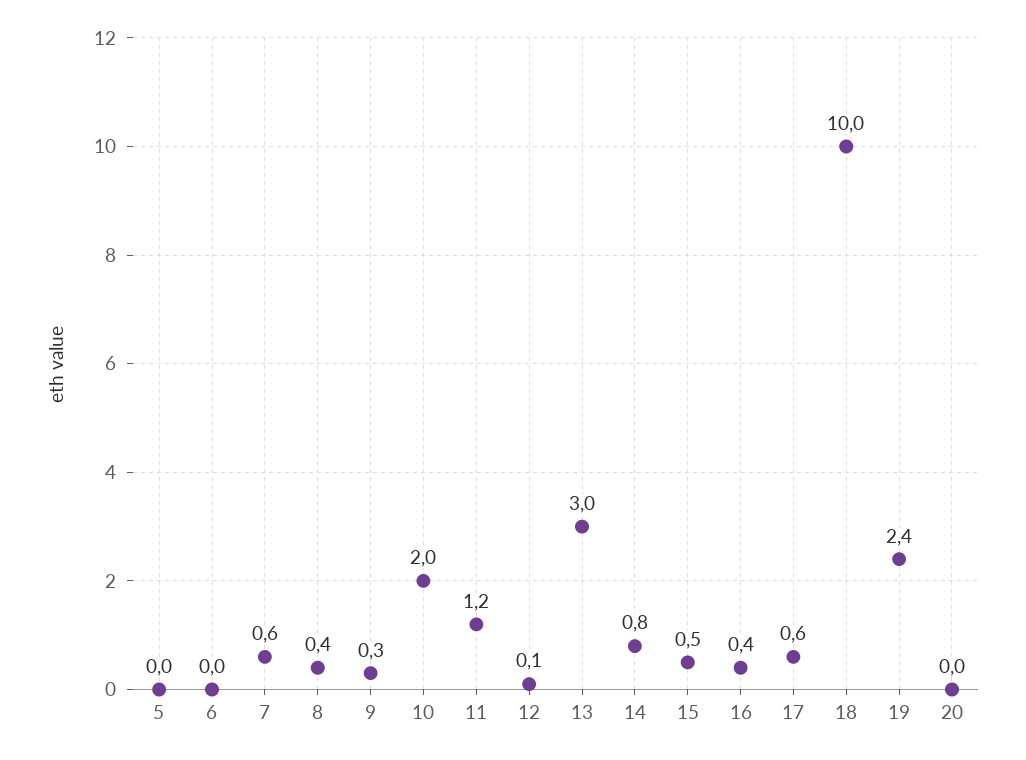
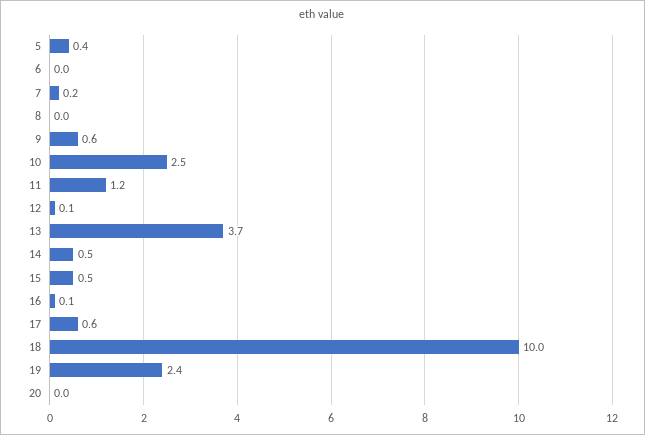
5: 0 -> 0.4
7: 0.6 -> 0.2
8: 0.4 -> 0
9: 0.3 -> 0.6
10: 2 -> 2.5
13: 3 -> 3.7
14: 0.8 -> 0.5
16: 0.4 -> 0.1

